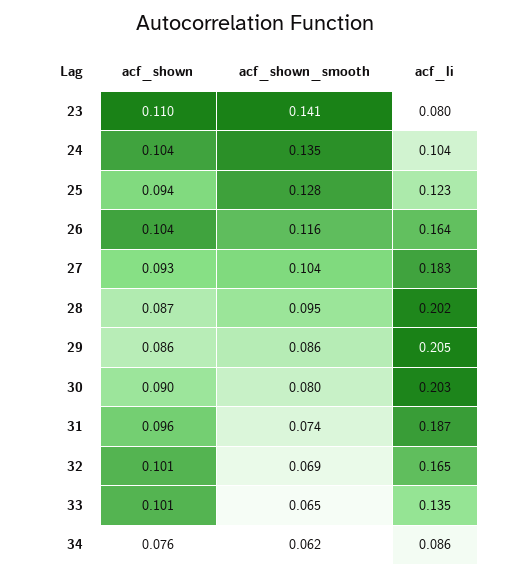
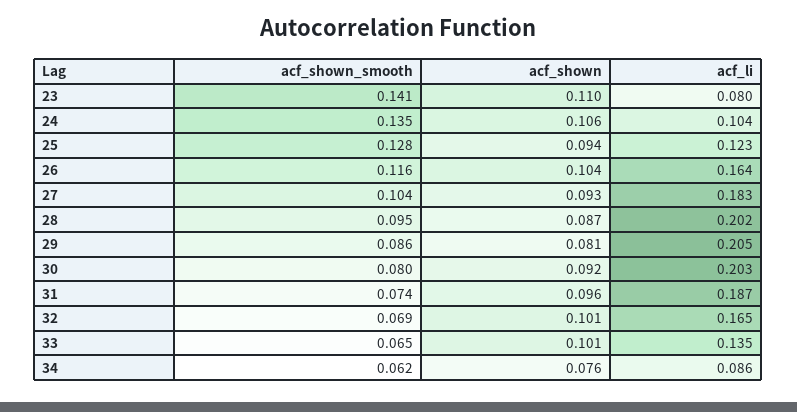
acf_shown, 24: 0.104 -> 0.106
acf_shown, 29: 0.086 -> 0.081
acf_shown, 30: 0.09 -> 0.092

